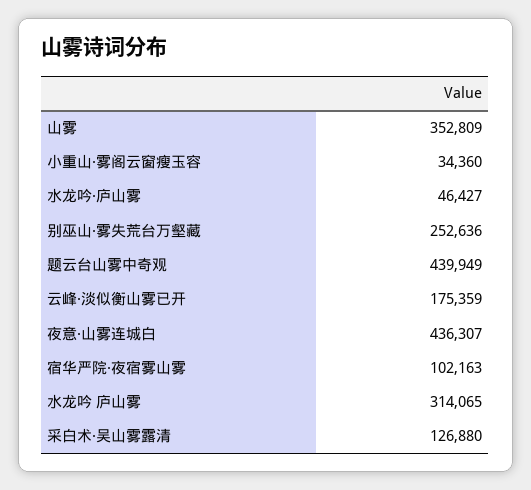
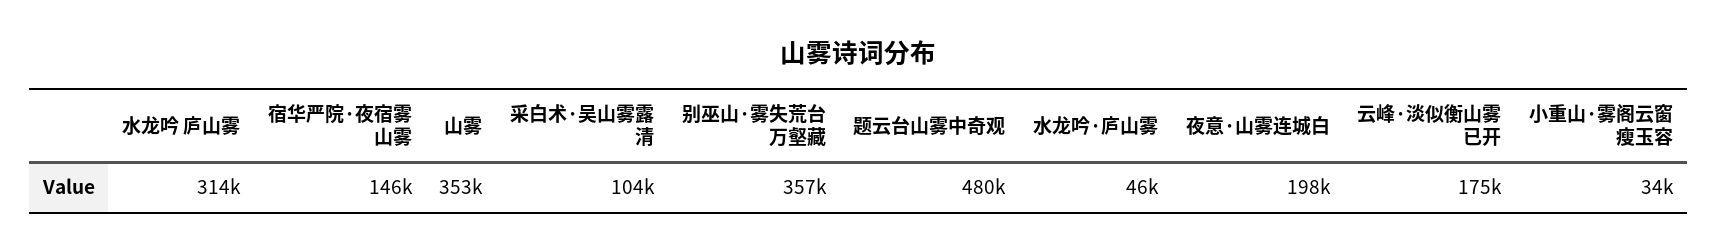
别巫山·雾失荒台万壑藏: 252636 -> 357000
题云台山雾中奇观: 439949 -> 480000
夜意·山雾连城白: 436307 -> 198000
宿华严院·夜宿雾山雾: 102163 -> 146000
采白术·吴山雾露清: 126880 -> 104000

